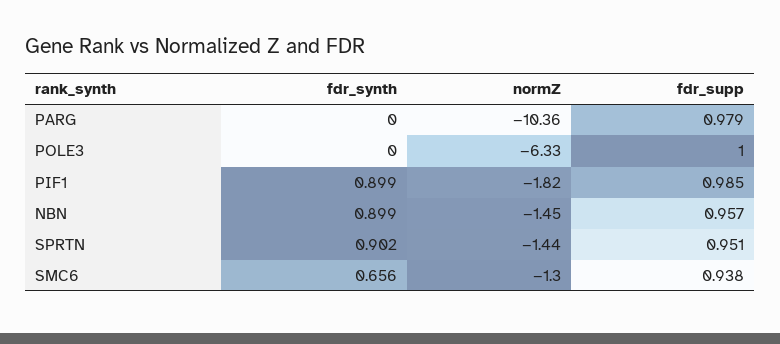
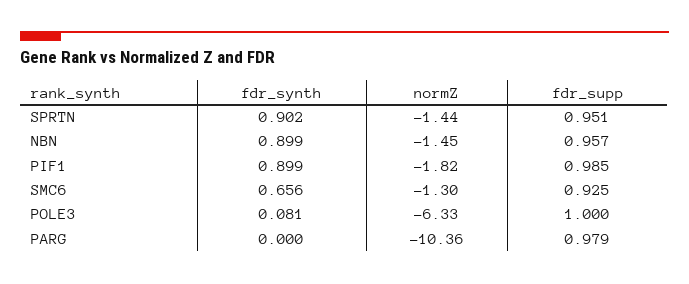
fdr_synth, POLE3: 0 -> 0.081
fdr_supp, SMC6: 0.938 -> 0.925

